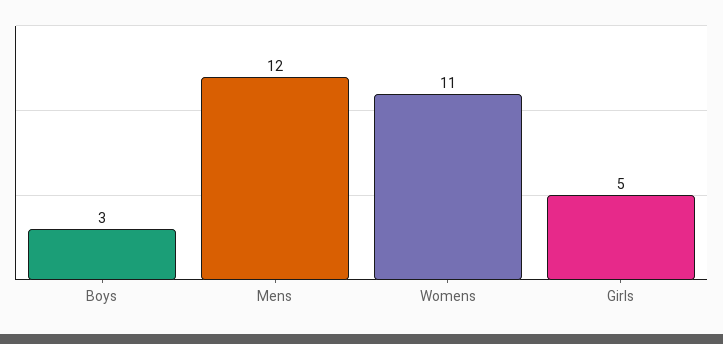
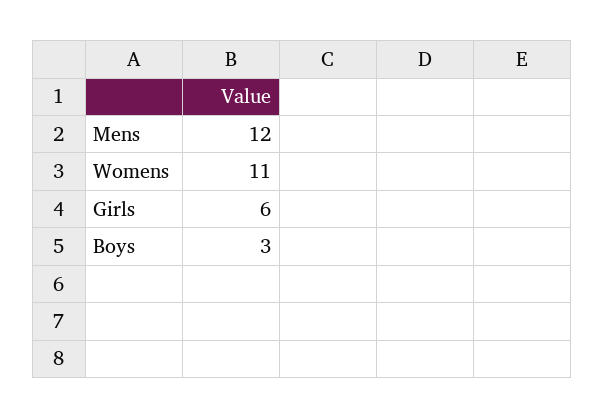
Girls: 5 -> 6

